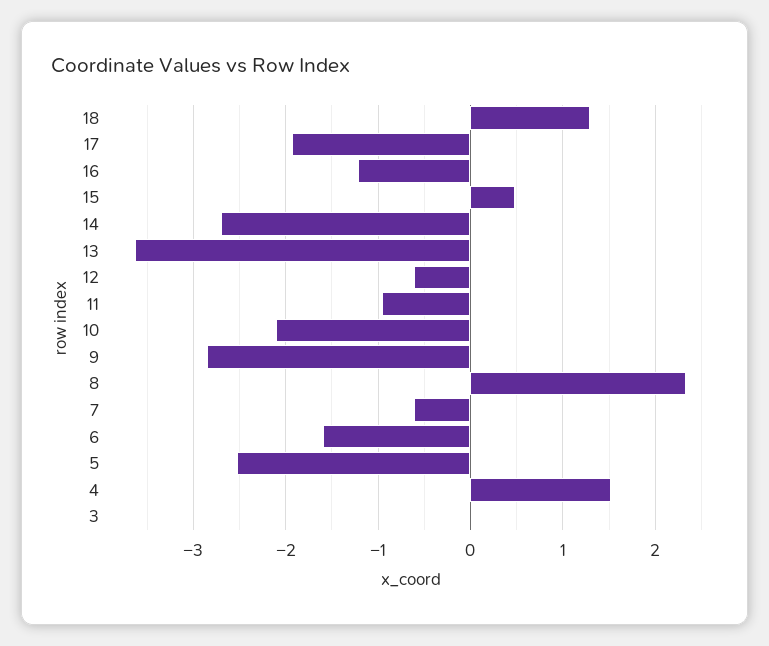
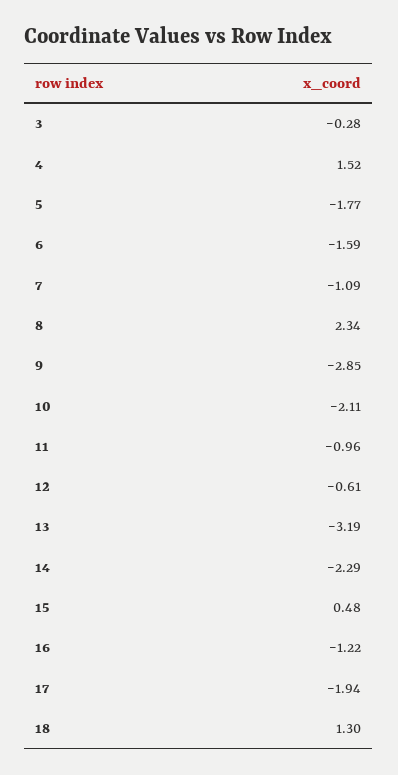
14: -2.7 -> -2.29
13: -3.6 -> -3.19
7: -0.6 -> -1.09
5: -2.5 -> -1.77
3: 0 -> -0.28

